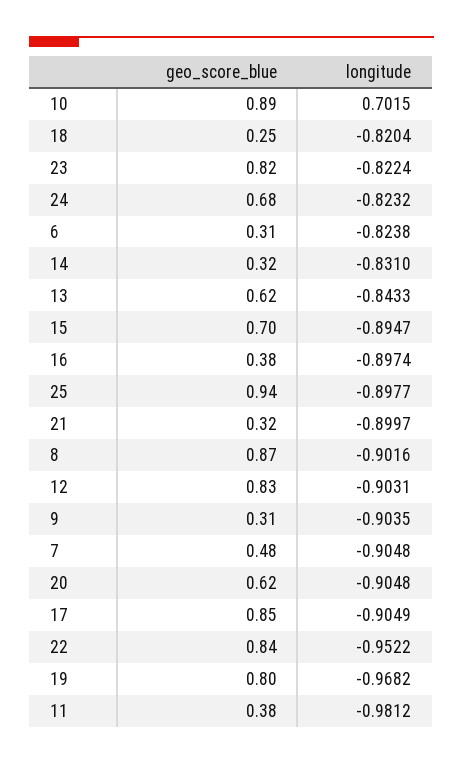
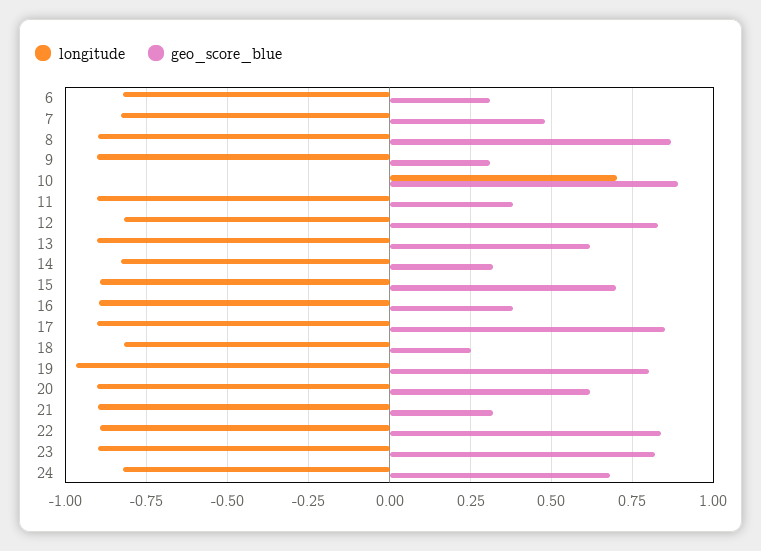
longitude, 23: -0.8224 -> -0.9
longitude, 13: -0.8433 -> -0.9
geo_score_blue, 25: 0.94 -> none
longitude, 25: -0.8977 -> none
longitude, 12: -0.9031 -> -0.825
longitude, 7: -0.9048 -> -0.825
longitude, 22: -0.9522 -> -0.9
longitude, 11: -0.9812 -> -0.9

